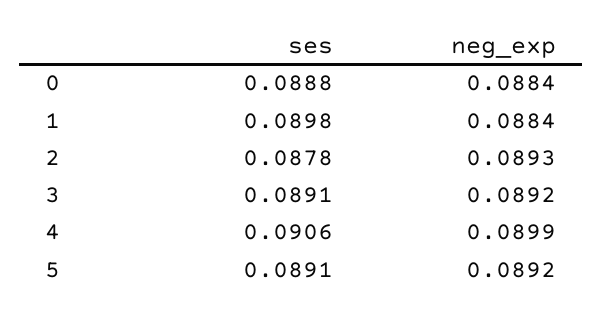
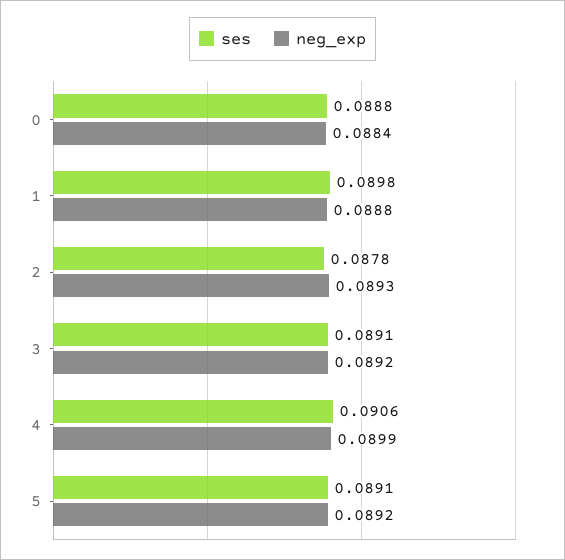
neg_exp, 1: 0.0884 -> 0.0888

